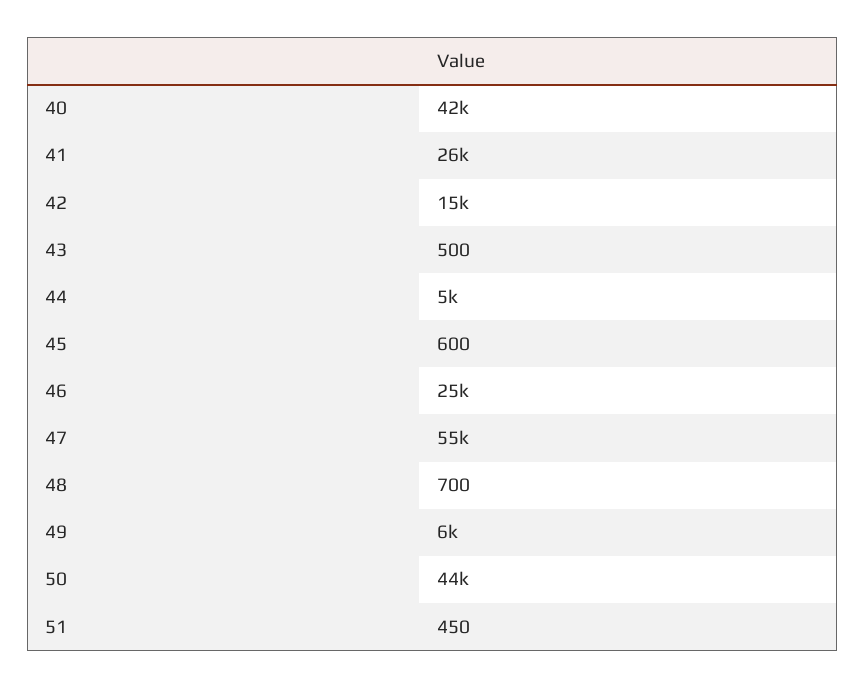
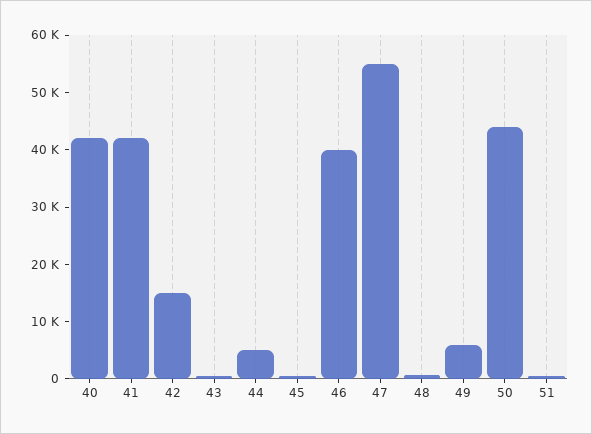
41: 26000 -> 42000
46: 25000 -> 40000

